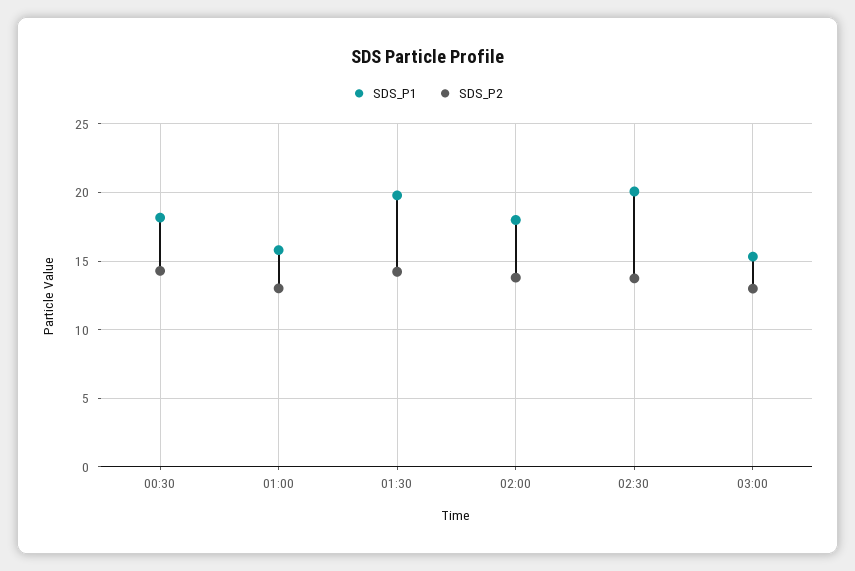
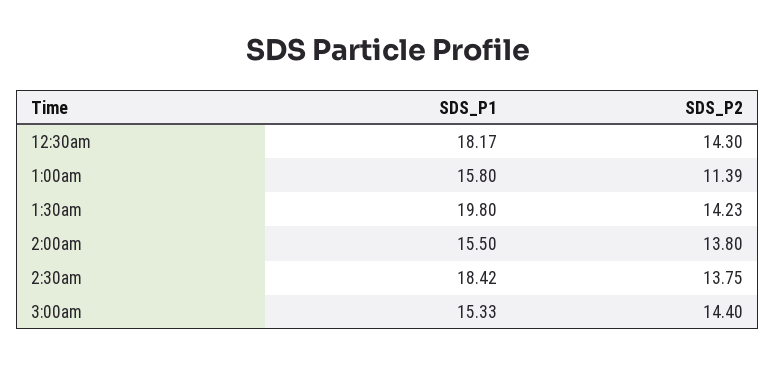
SDS_P2, 01:00: 13 -> 11.39
SDS_P1, 02:00: 18 -> 15.5
SDS_P1, 02:30: 20 -> 18.42
SDS_P2, 03:00: 13 -> 14.4

